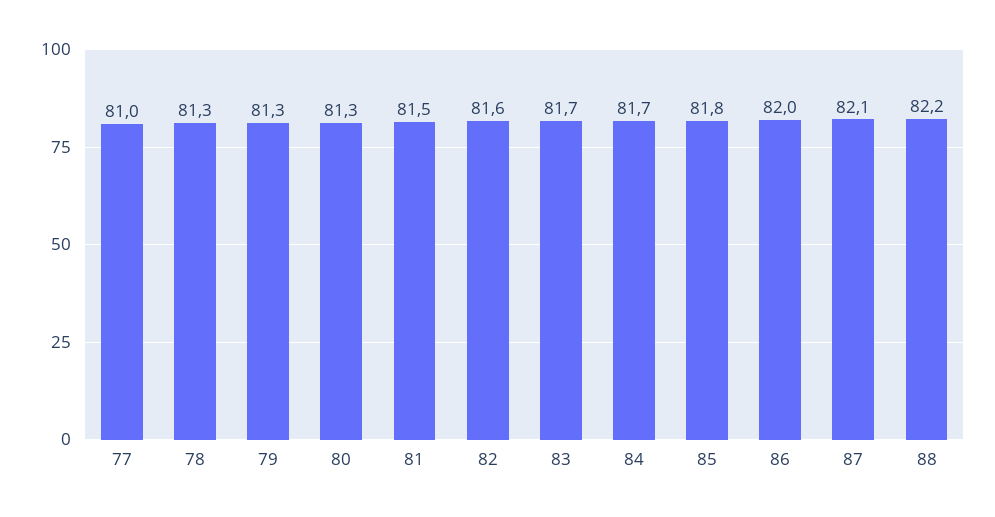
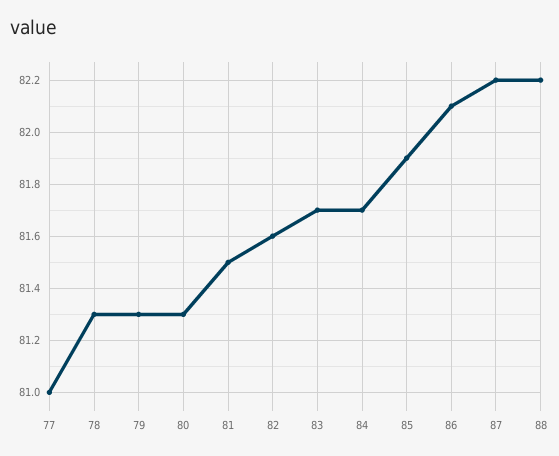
85: 81.8 -> 81.9
86: 82 -> 82.1
87: 82.1 -> 82.2

